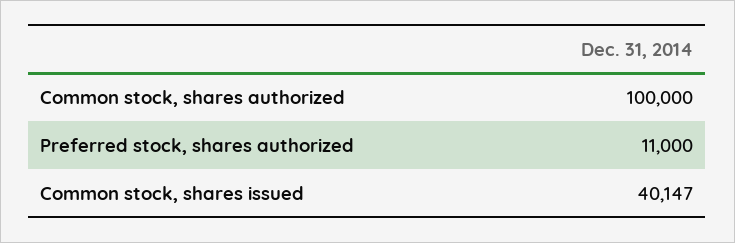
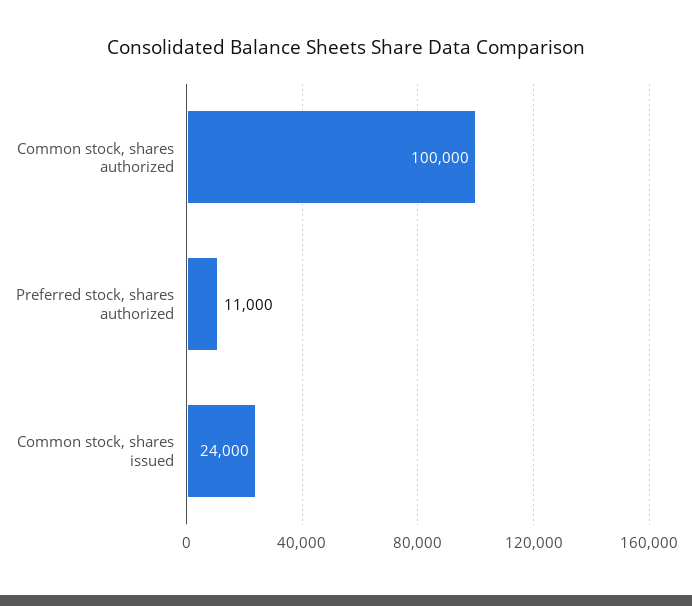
Common stock, shares issued: 40147 -> 24000

